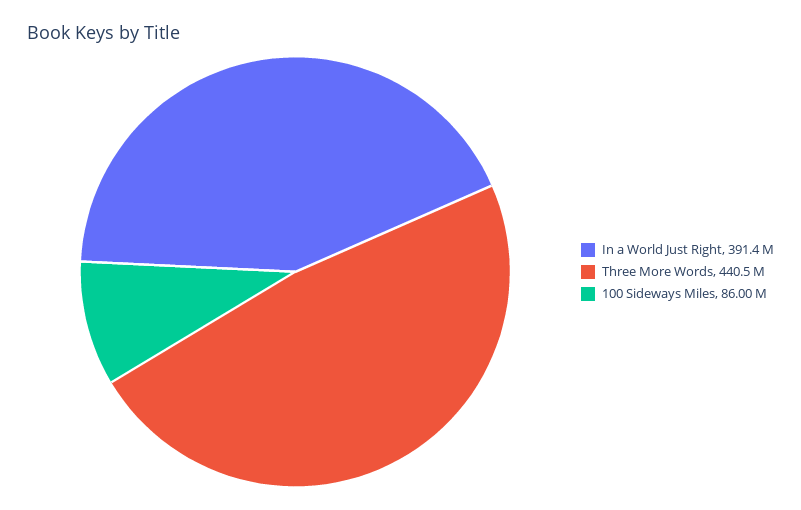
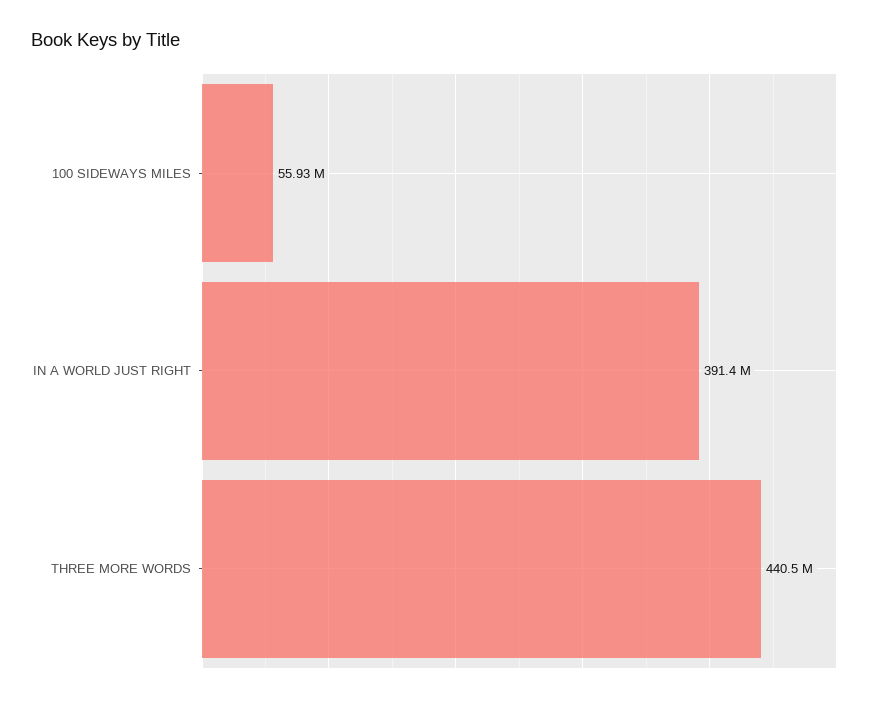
100 Sideways Miles: 86000000 -> 55930000

